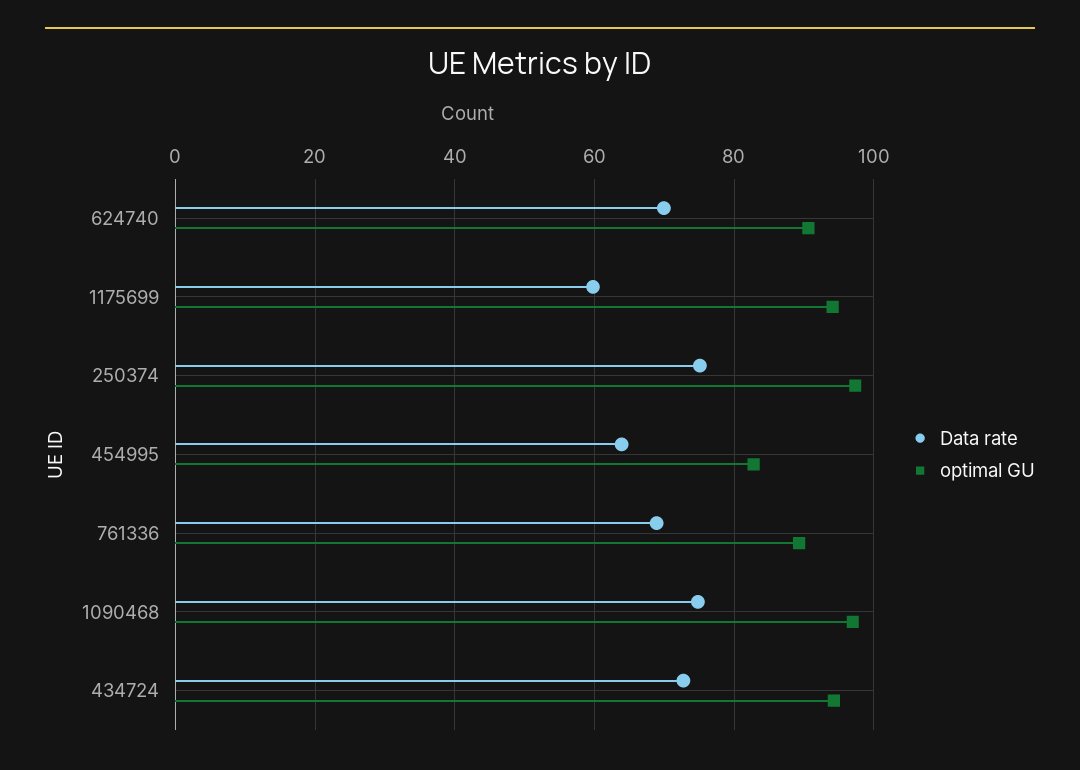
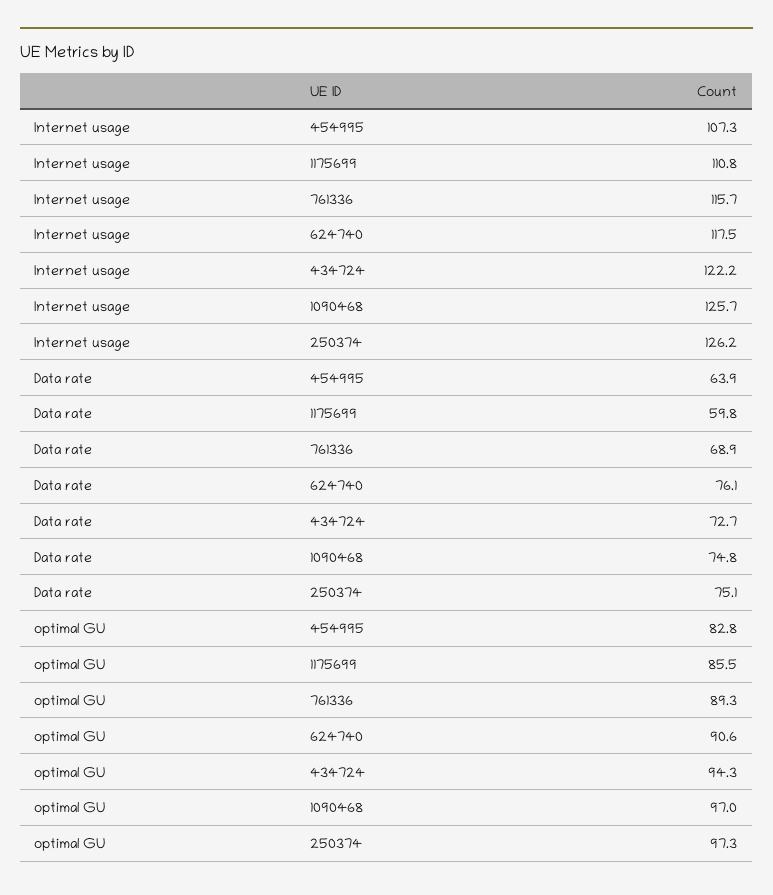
Data rate, 624740: 70 -> 76.1
optimal GU, 1175699: 94 -> 85.5
Internet usage, 454995: none -> 107.3
Internet usage, 1175699: none -> 110.8
Internet usage, 761336: none -> 115.7
Internet usage, 624740: none -> 117.5
Internet usage, 434724: none -> 122.2
Internet usage, 1090468: none -> 125.7
Internet usage, 250374: none -> 126.2

